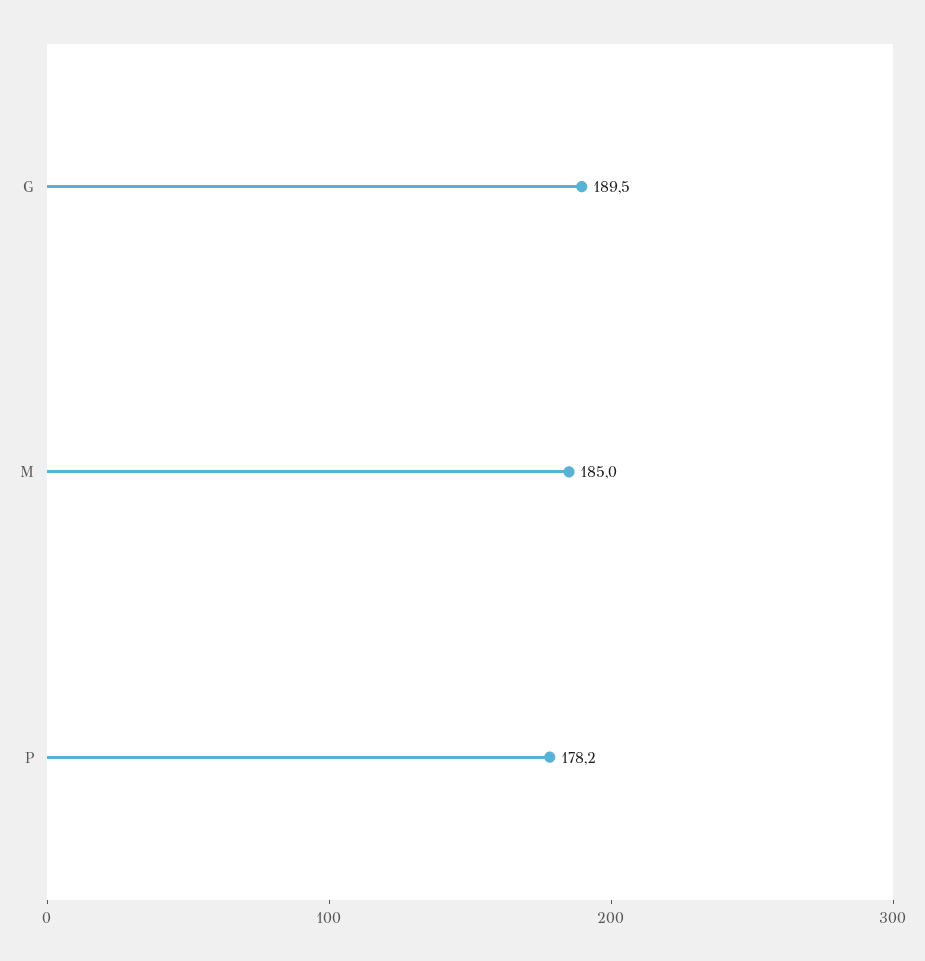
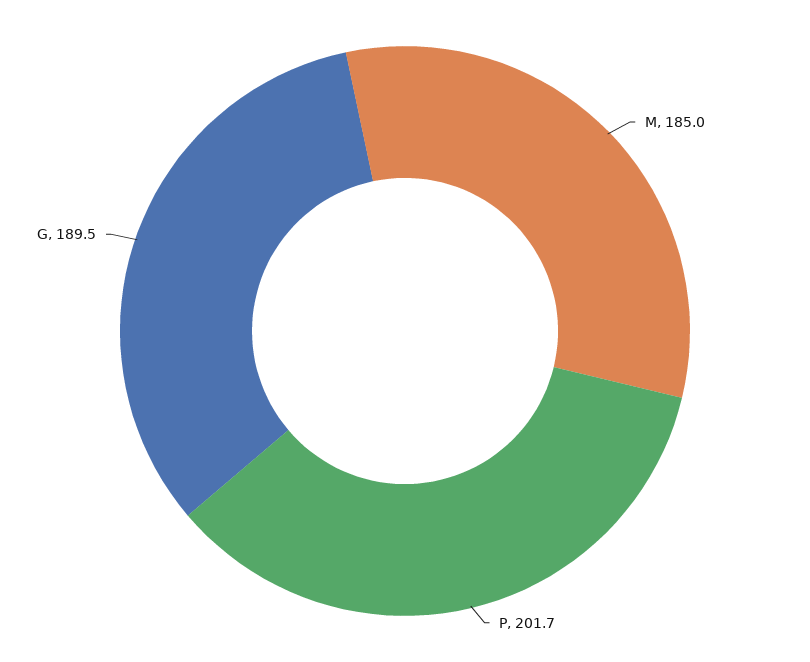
P: 178.2 -> 201.7

